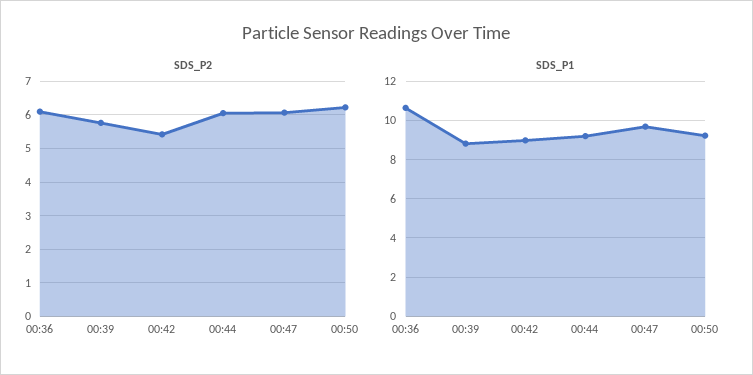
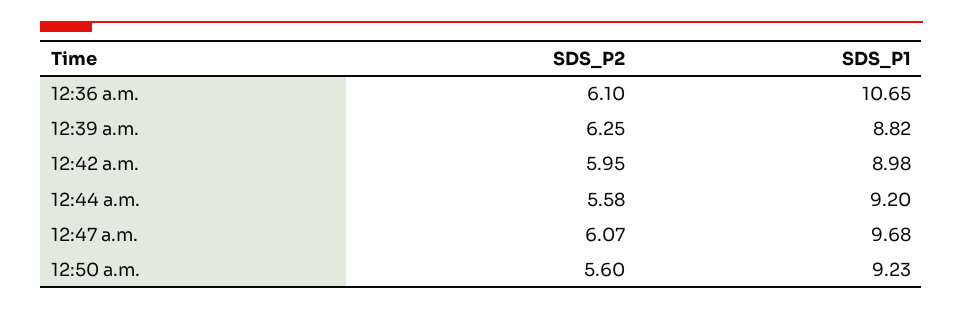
SDS_P2, 00:39: 5.8 -> 6.25
SDS_P2, 00:42: 5.4 -> 5.95
SDS_P2, 00:44: 6 -> 5.58
SDS_P2, 00:50: 6.2 -> 5.6

